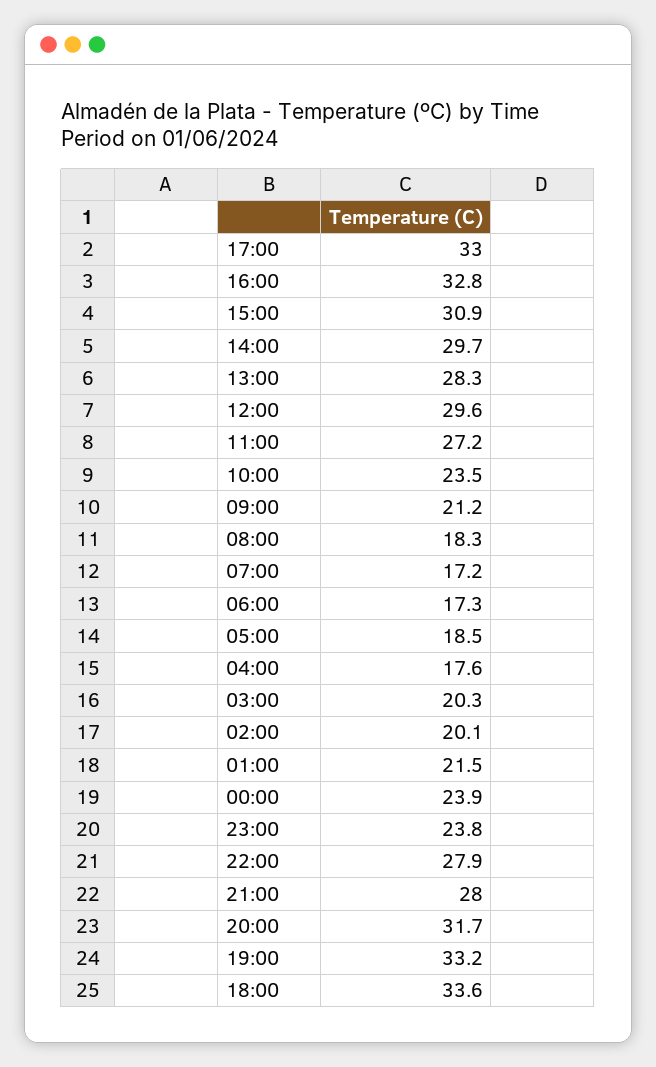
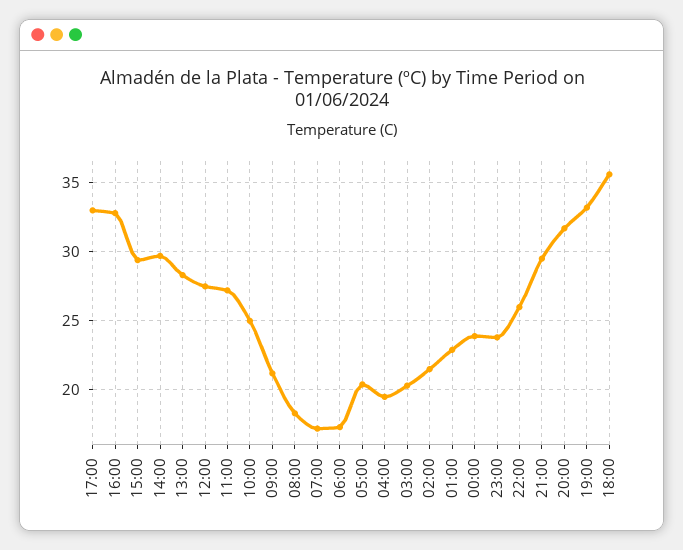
15:00: 30.9 -> 29.5
12:00: 29.6 -> 27.5
10:00: 23.5 -> 25
05:00: 18.5 -> 20.5
04:00: 17.6 -> 19.5
02:00: 20.1 -> 21.5
01:00: 21.5 -> 23
22:00: 27.9 -> 26
21:00: 28 -> 29.5
18:00: 33.6 -> 35.5

